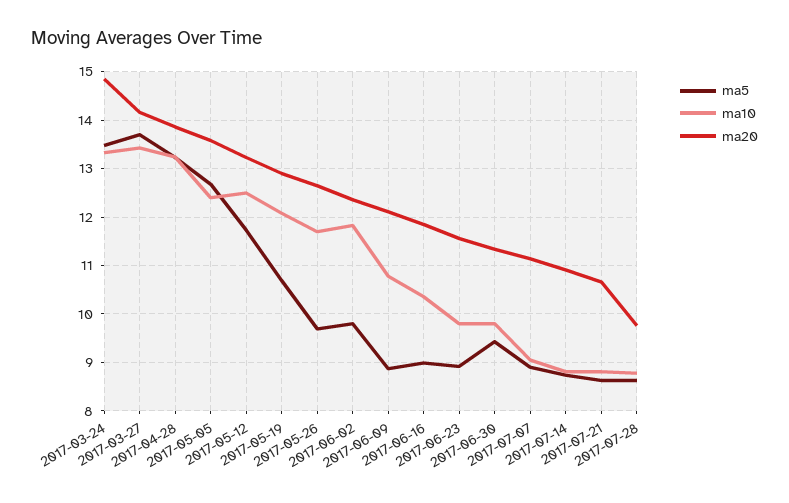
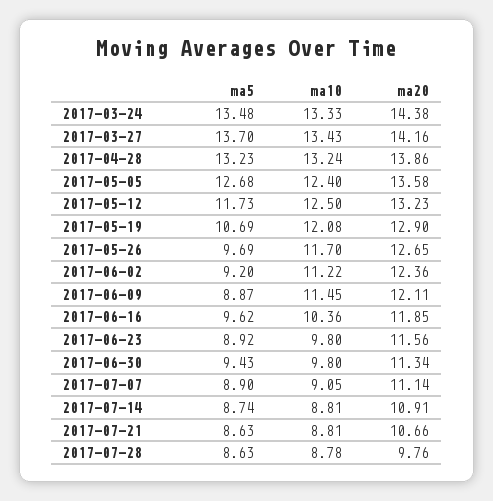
ma20, 2017-03-24: 14.8 -> 14.38
ma5, 2017-06-02: 9.8 -> 9.2
ma10, 2017-06-02: 11.8 -> 11.22
ma10, 2017-06-09: 10.8 -> 11.45
ma5, 2017-06-16: 9 -> 9.62

